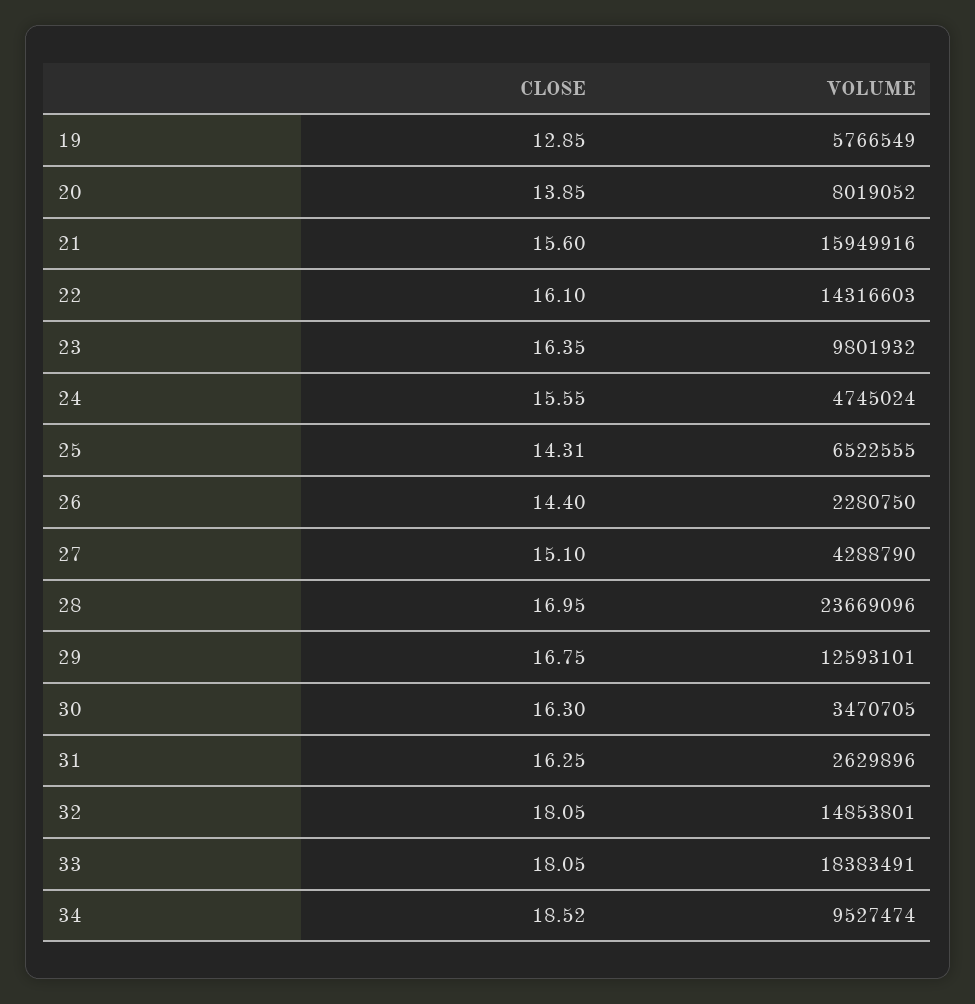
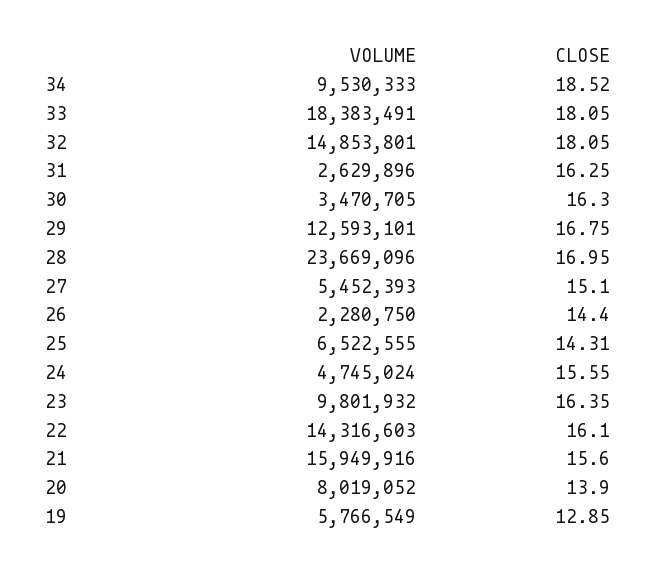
CLOSE, 20: 13.85 -> 13.9
VOLUME, 27: 4288790 -> 5452393
VOLUME, 34: 9527474 -> 9530333

